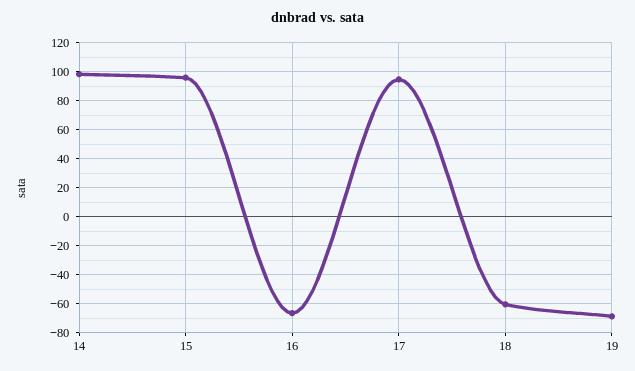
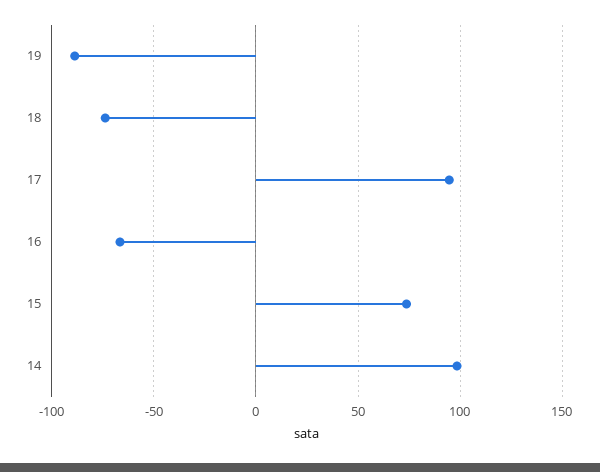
15: 95 -> 75
18: -60 -> -75
19: -70 -> -90

